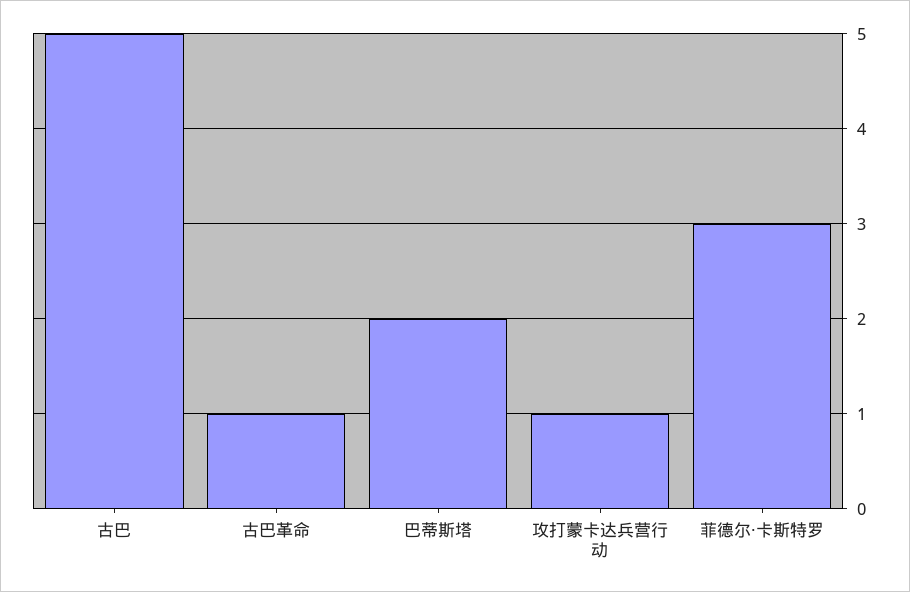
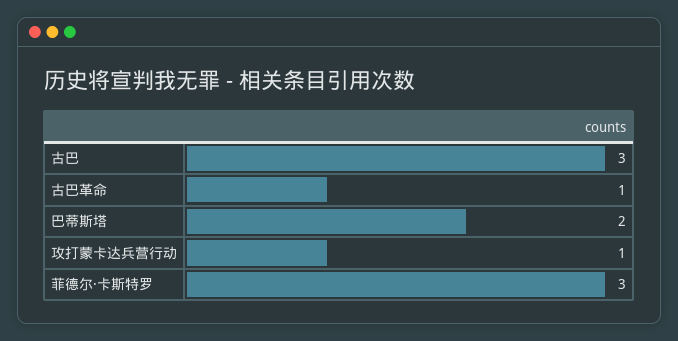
古巴: 5 -> 3

